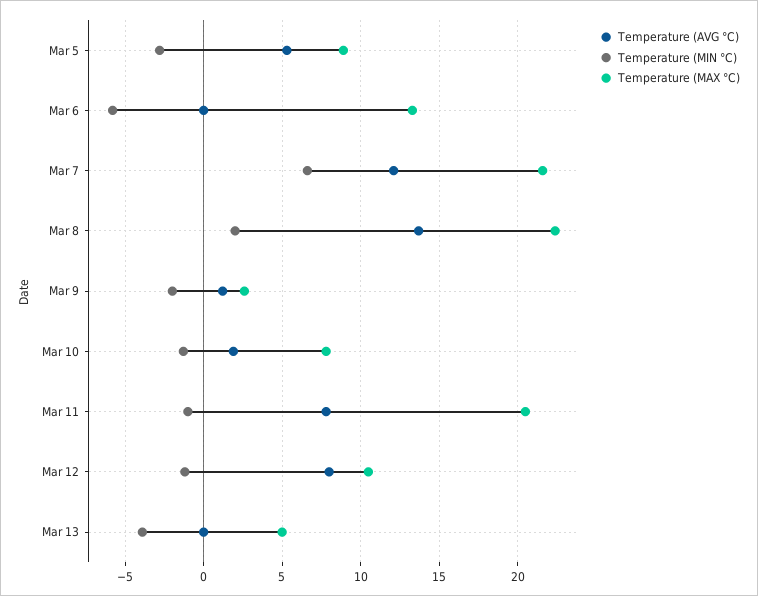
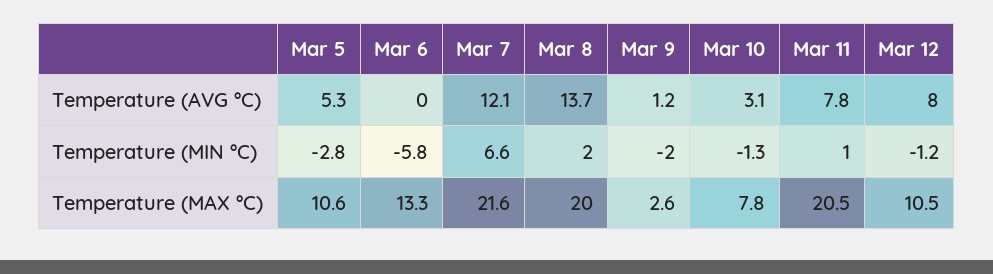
Temperature (MAX °C), Mar 5: 9 -> 10.6
Temperature (MAX °C), Mar 8: 22.5 -> 20
Temperature (AVG °C), Mar 10: 2 -> 3.1
Temperature (MIN °C), Mar 11: -1 -> 1
Temperature (AVG °C), Mar 13: 0 -> none
Temperature (MIN °C), Mar 13: -4 -> none
Temperature (MAX °C), Mar 13: 5 -> none

